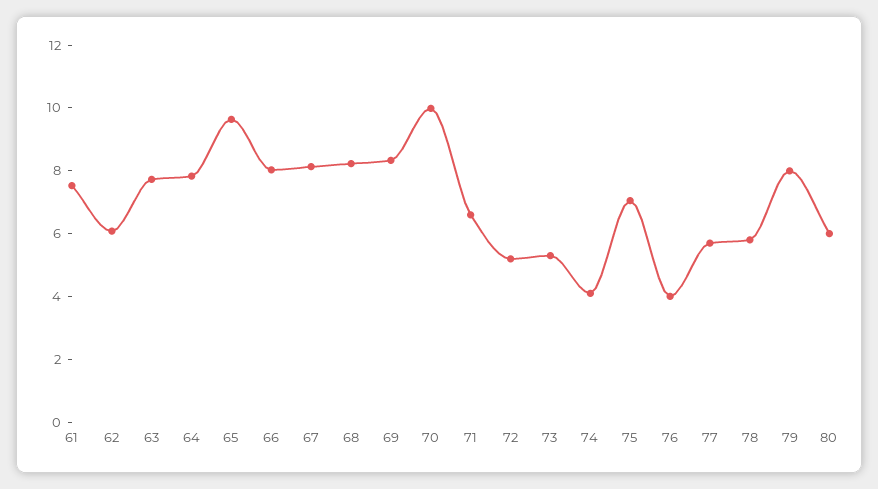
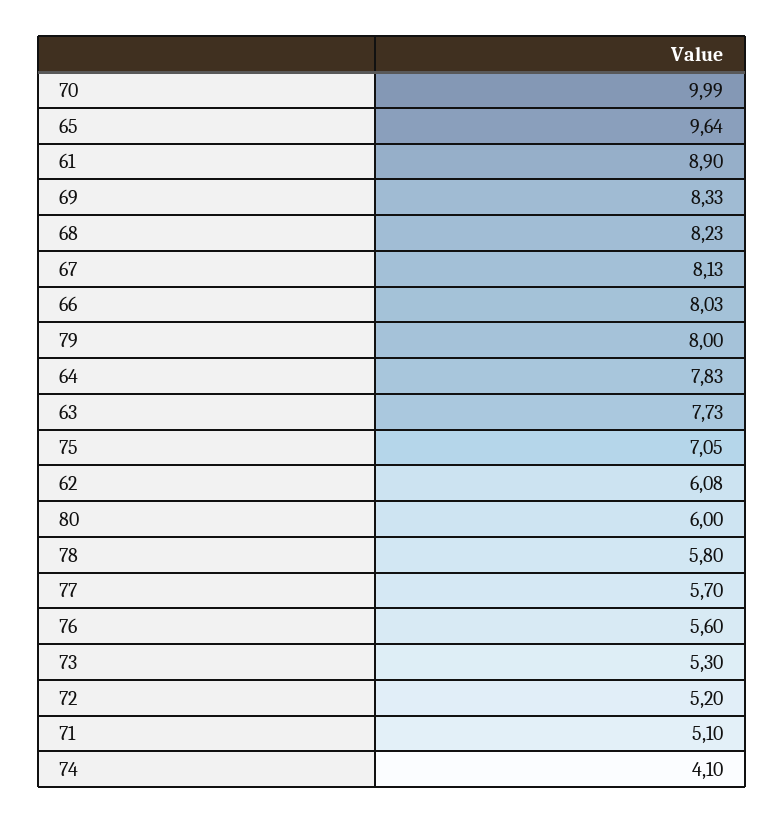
61: 7.5 -> 8.9
71: 6.5 -> 5.1
76: 4 -> 5.6

